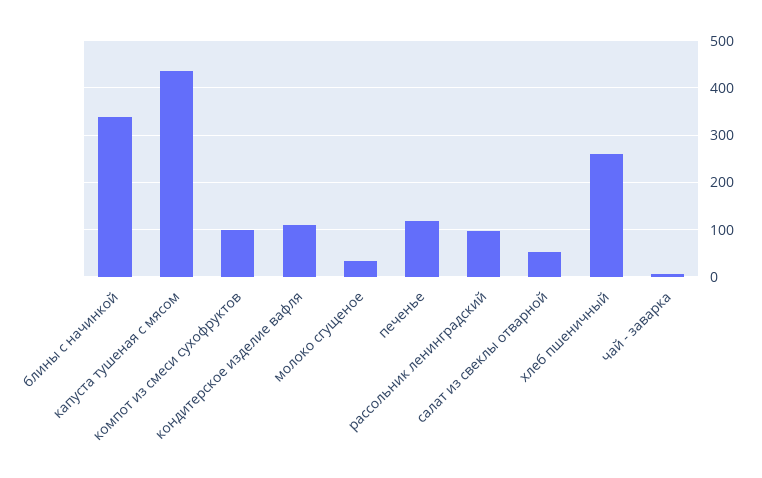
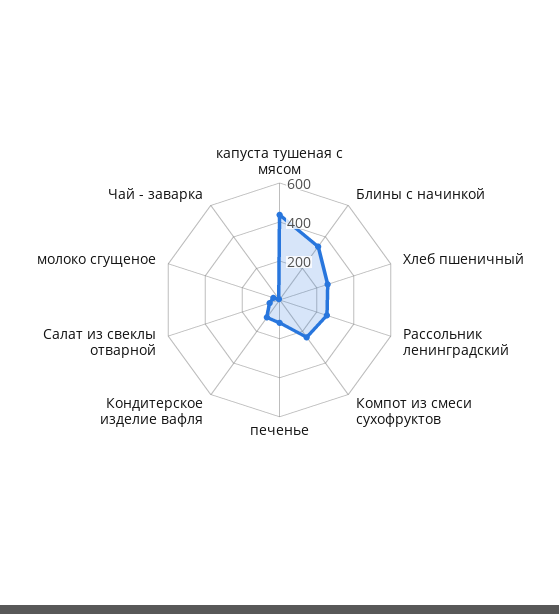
компот из смеси сухофруктов: 100 -> 250
рассольник ленинградский: 100 -> 250

